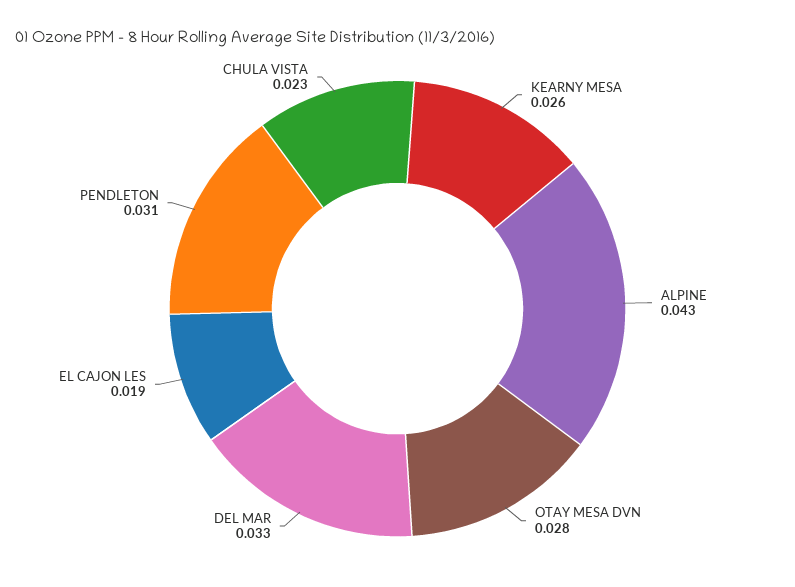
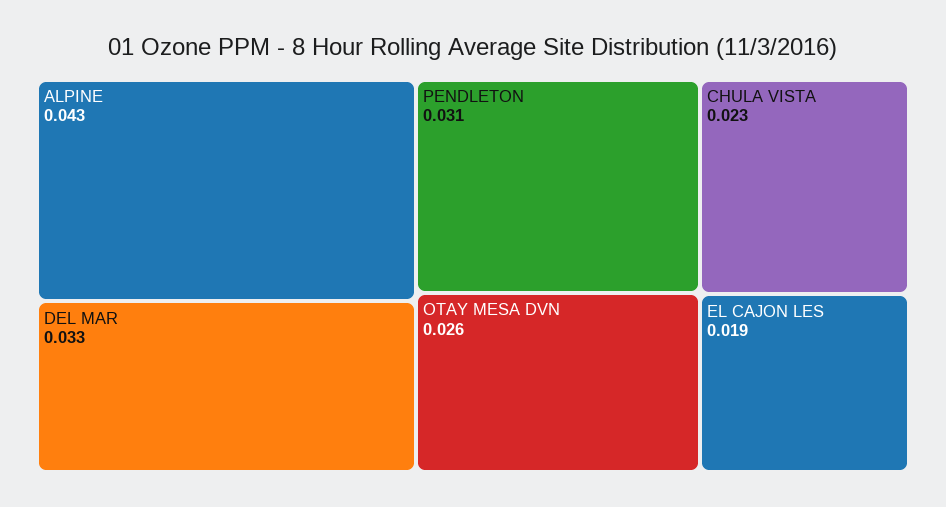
KEARNY MESA: 0.026 -> none
OTAY MESA DVN: 0.028 -> 0.026

